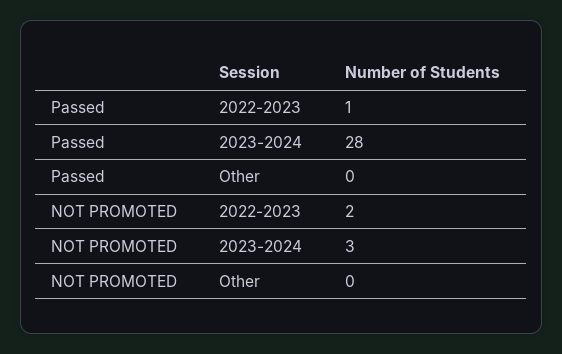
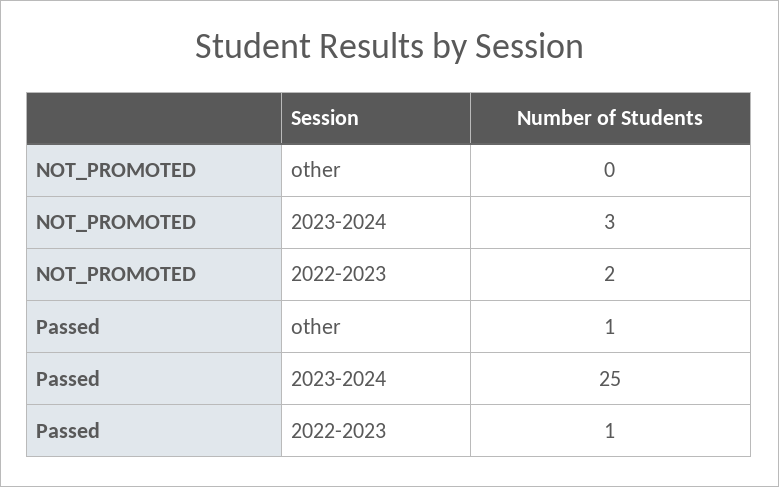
Passed, 2023-2024: 28 -> 25
Passed, Other: 0 -> 1

